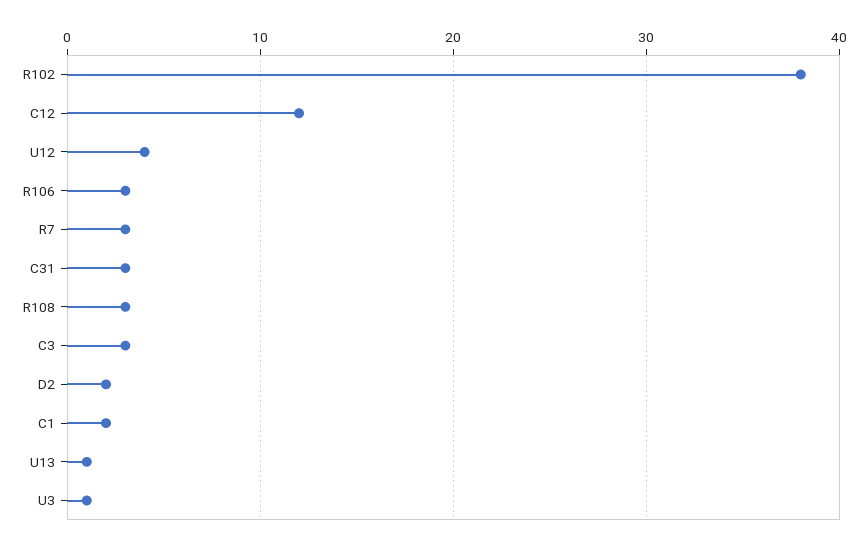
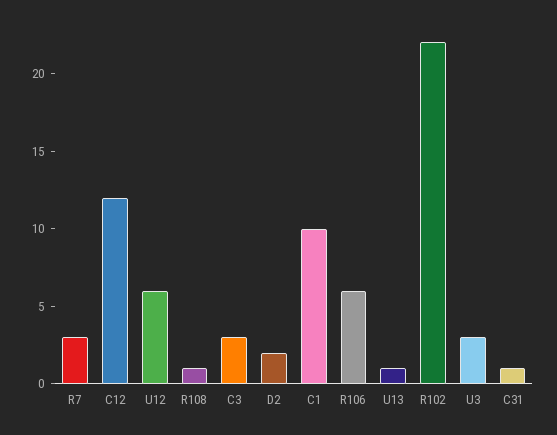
R102: 38 -> 22
U12: 4 -> 6
R106: 3 -> 6
C31: 3 -> 1
R108: 3 -> 1
C1: 2 -> 10
U3: 1 -> 3

